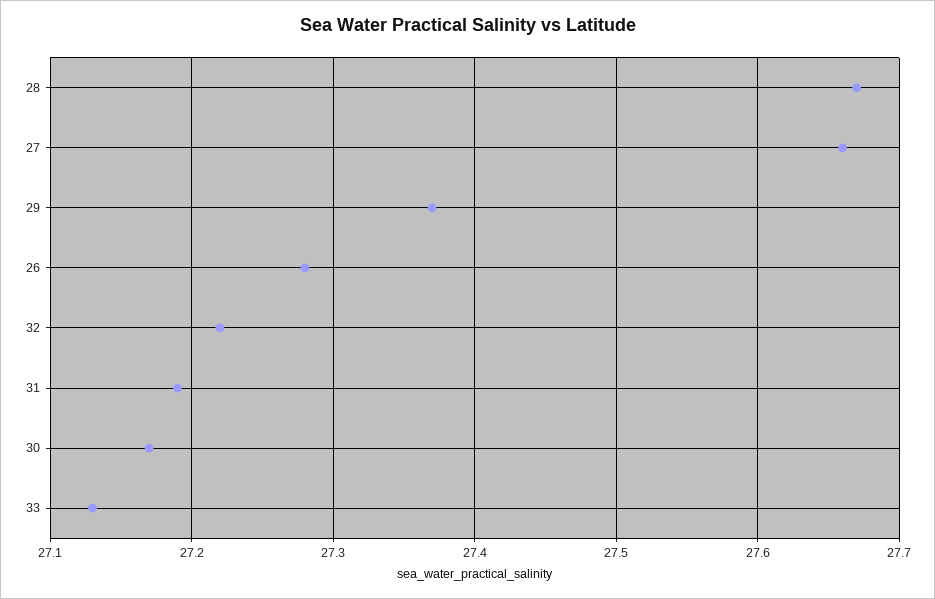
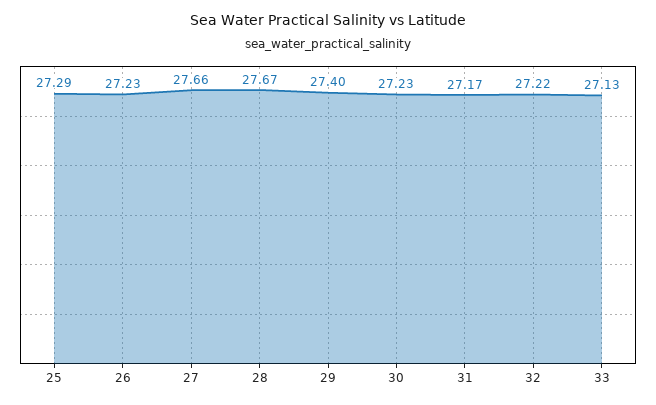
29: 27.37 -> 27.4
26: 27.28 -> 27.23
31: 27.19 -> 27.17
30: 27.17 -> 27.23
25: none -> 27.29

